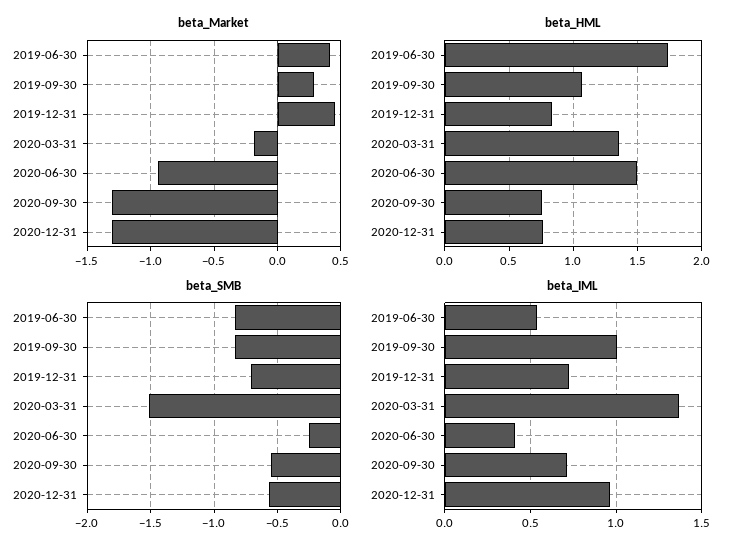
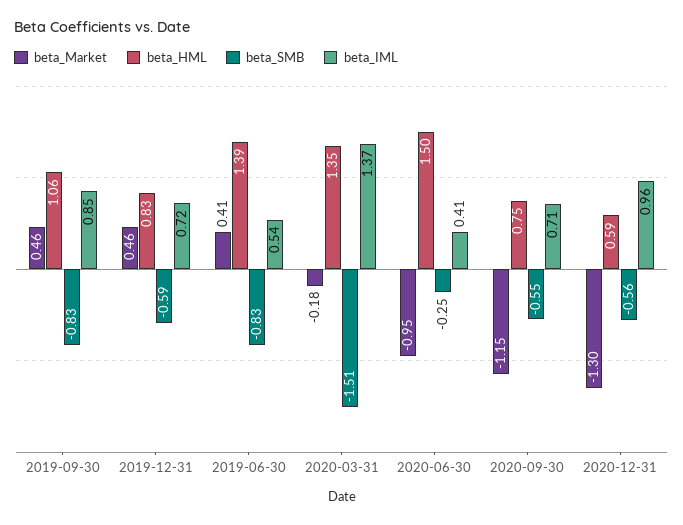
beta_Market, 2019-09-30: 0.3 -> 0.46
beta_Market, 2020-09-30: -1.3 -> -1.15
beta_HML, 2019-06-30: 1.75 -> 1.39
beta_HML, 2020-12-31: 0.75 -> 0.59
beta_SMB, 2019-12-31: -0.7 -> -0.59
beta_IML, 2019-09-30: 1 -> 0.85

